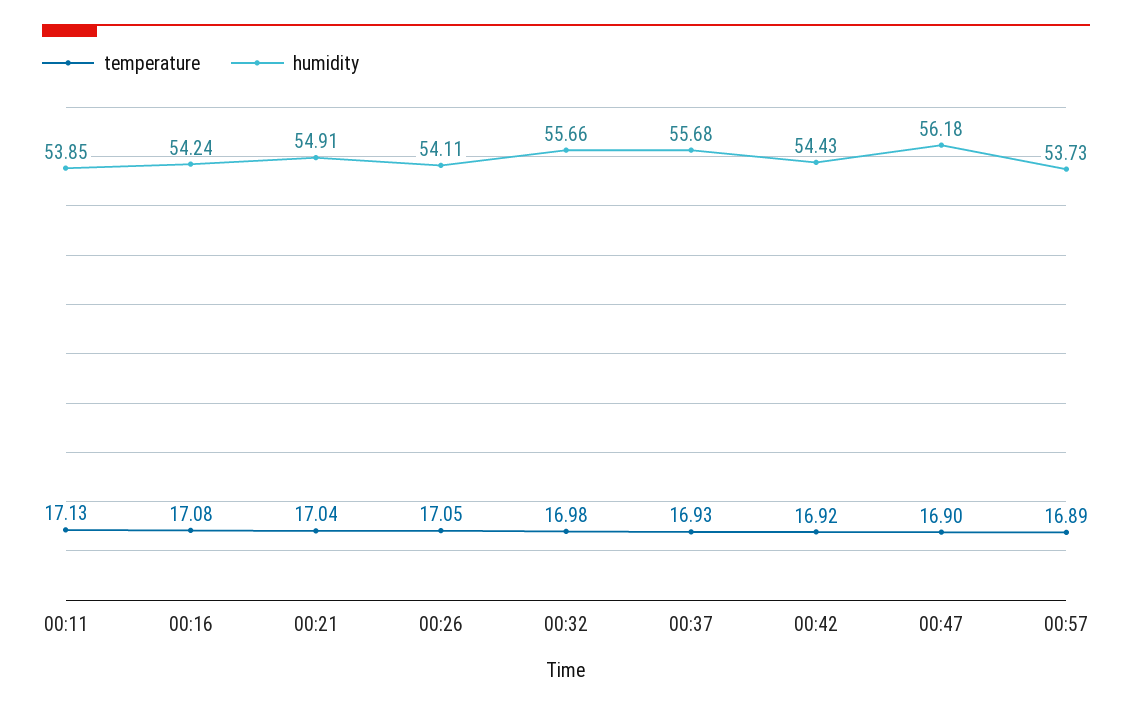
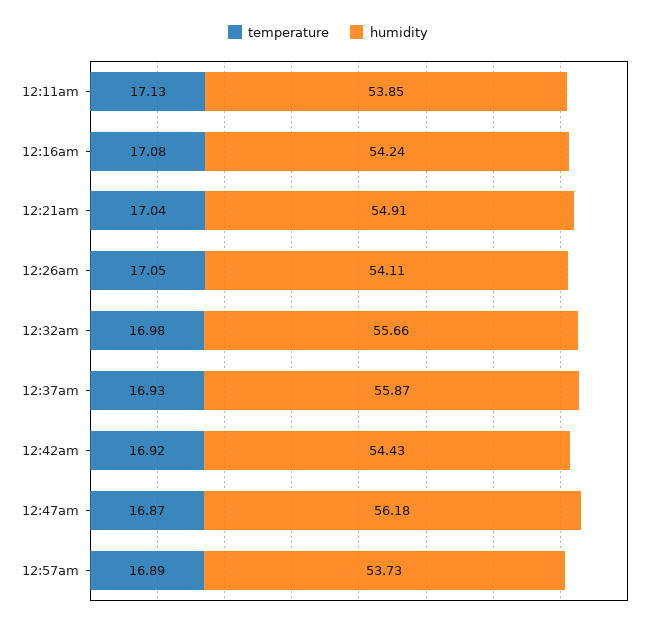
humidity, 00:37: 55.68 -> 55.87
temperature, 00:47: 16.9 -> 16.87

